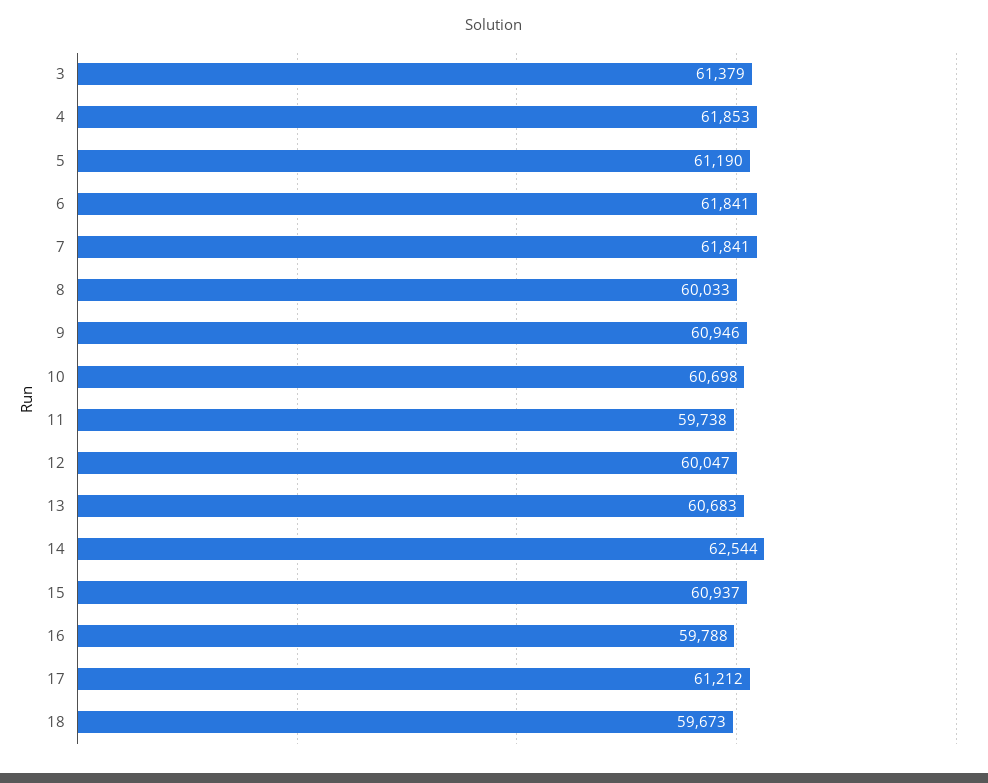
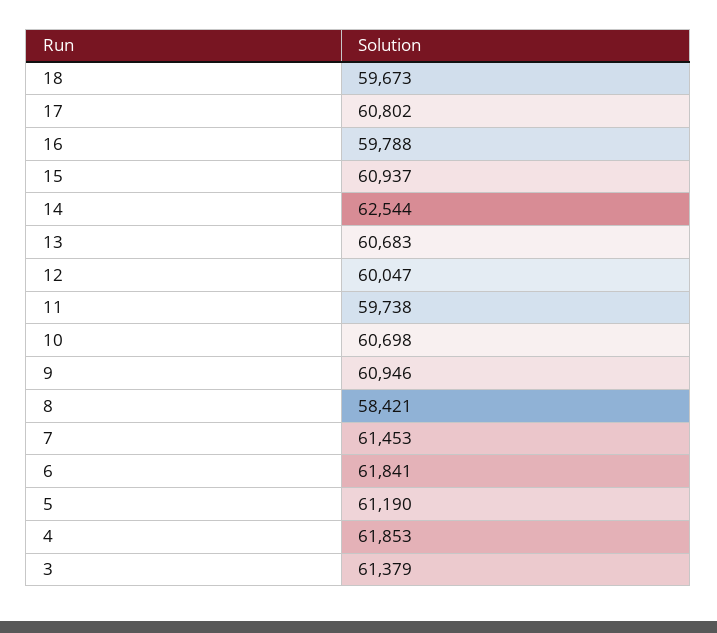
7: 61841 -> 61453
8: 60033 -> 58421
17: 61212 -> 60802

